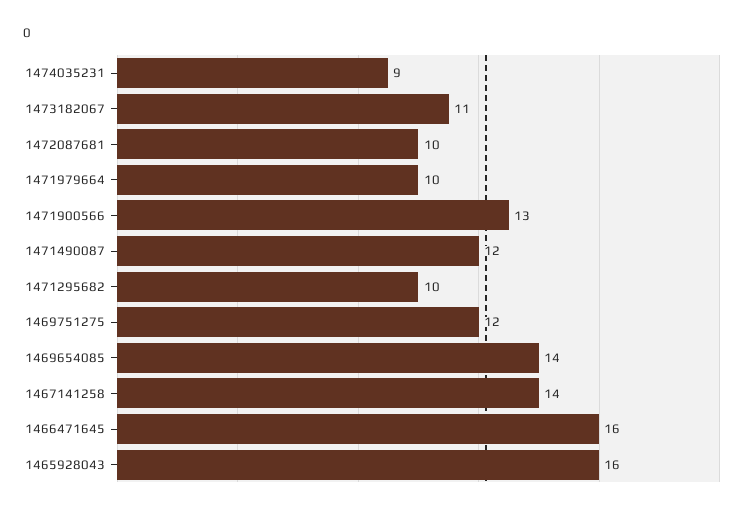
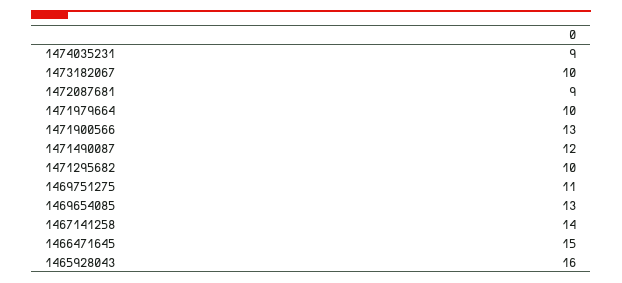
1473182067: 11 -> 10
1472087681: 10 -> 9
1469751275: 12 -> 11
1469654085: 14 -> 13
1466471645: 16 -> 15

